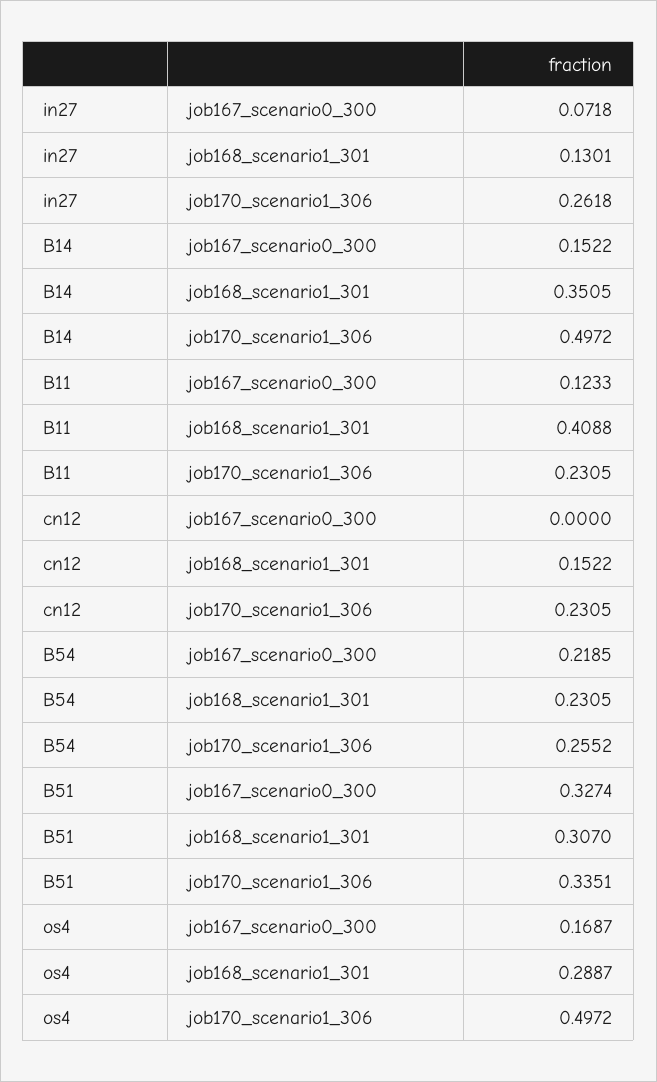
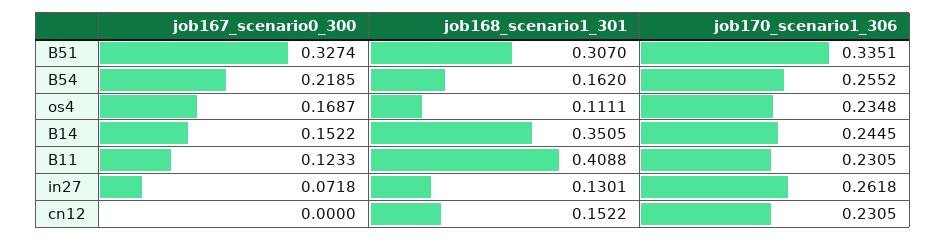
B14, job170_scenario1_306: 0.4972 -> 0.2445
B54, job168_scenario1_301: 0.2305 -> 0.162
os4, job168_scenario1_301: 0.2887 -> 0.1111
os4, job170_scenario1_306: 0.4972 -> 0.2348

